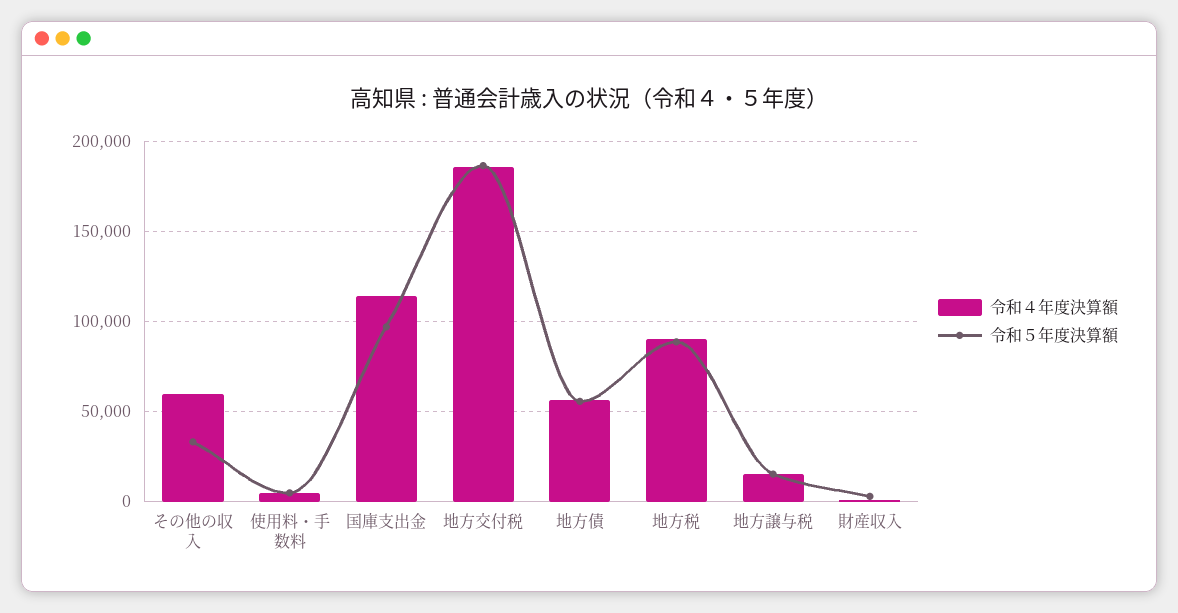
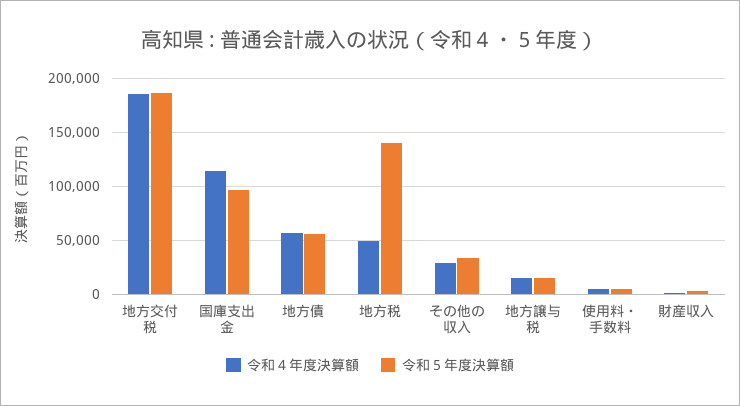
令和４年度決算額, その他の収入: 60000 -> 30000
令和４年度決算額, 地方税: 90000 -> 50000
令和５年度決算額, 地方税: 90000 -> 140000

